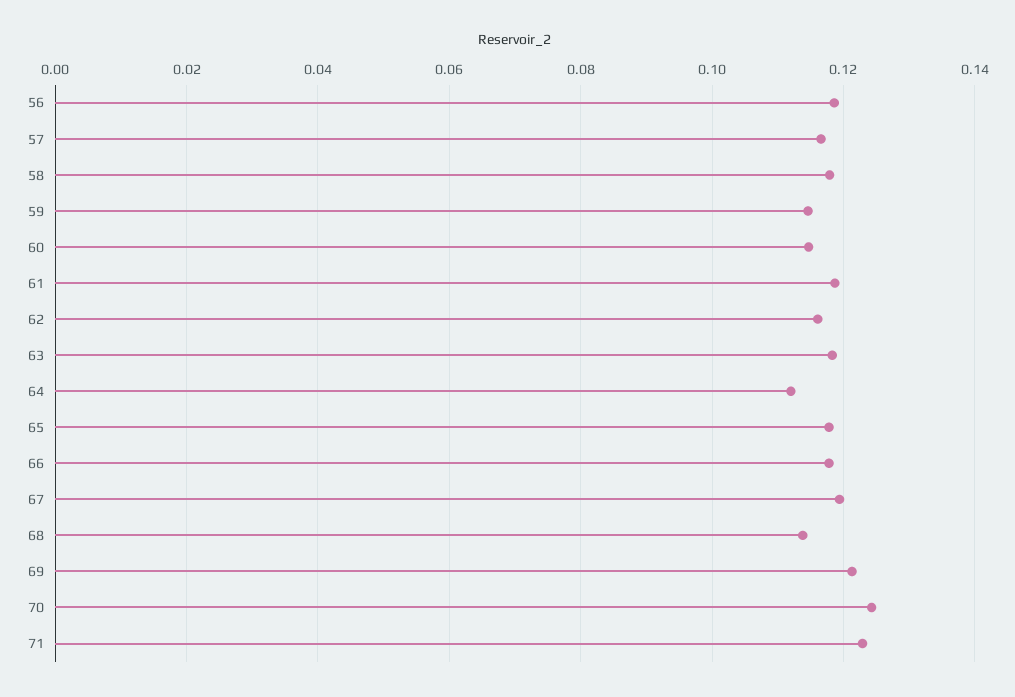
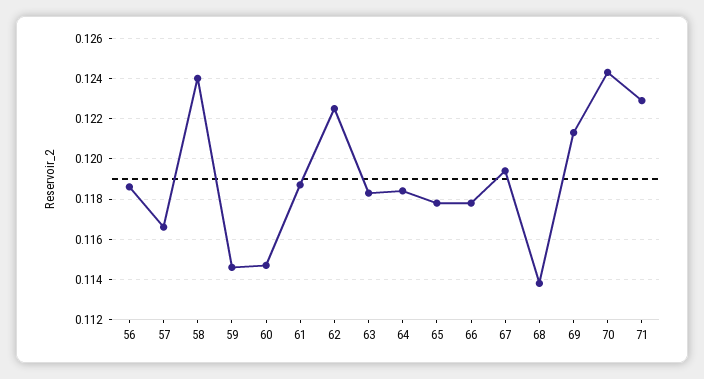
58: 0.118 -> 0.124
62: 0.116 -> 0.1225
64: 0.112 -> 0.1185

